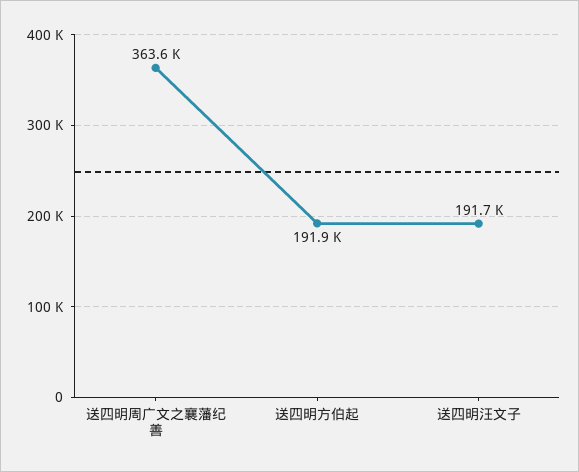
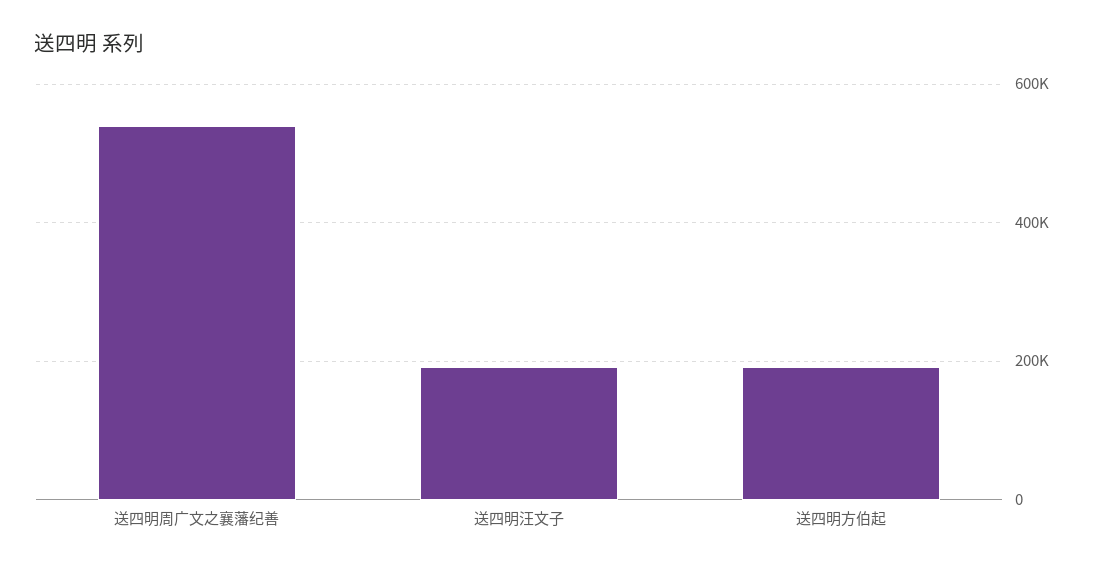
送四明周广文之襄藩纪善: 363600 -> 540000

